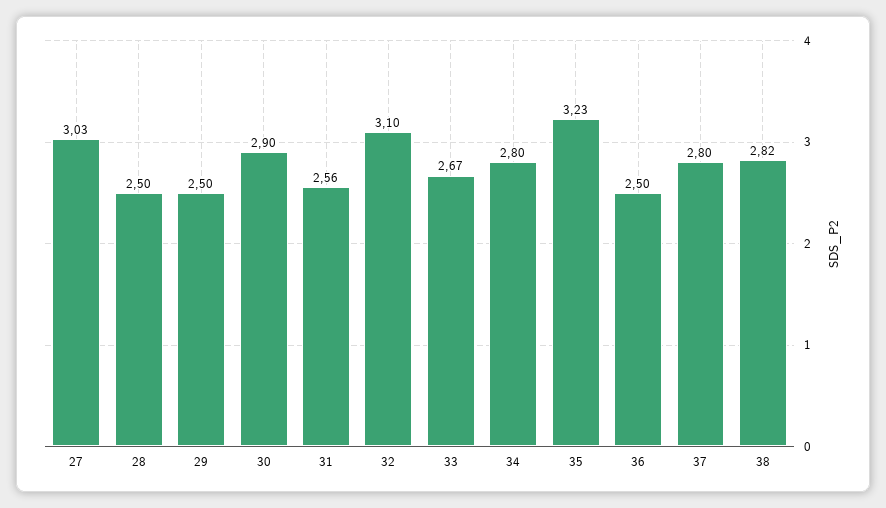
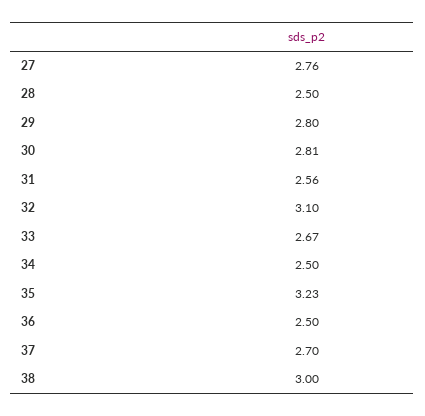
27: 3.03 -> 2.76
29: 2.5 -> 2.8
30: 2.9 -> 2.81
34: 2.8 -> 2.5
37: 2.8 -> 2.7
38: 2.82 -> 3

